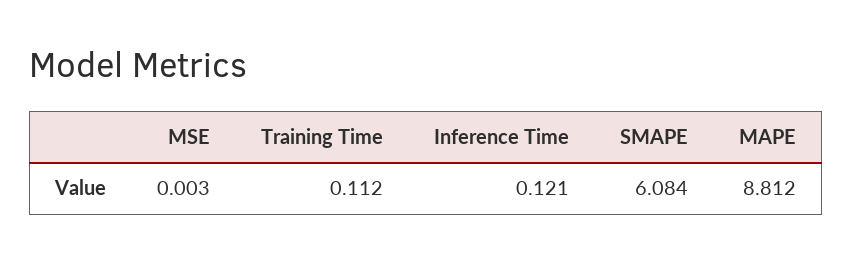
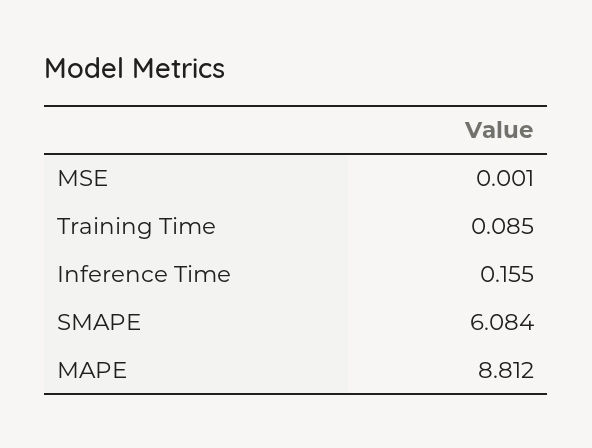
MSE: 0.003 -> 0.001
Training Time: 0.112 -> 0.085
Inference Time: 0.121 -> 0.155

